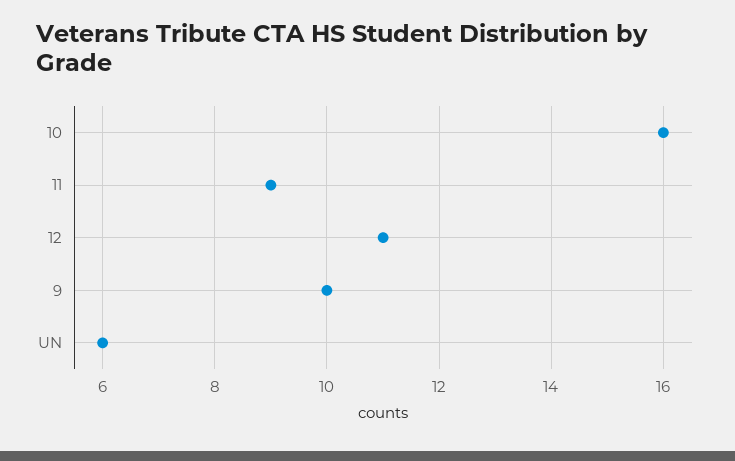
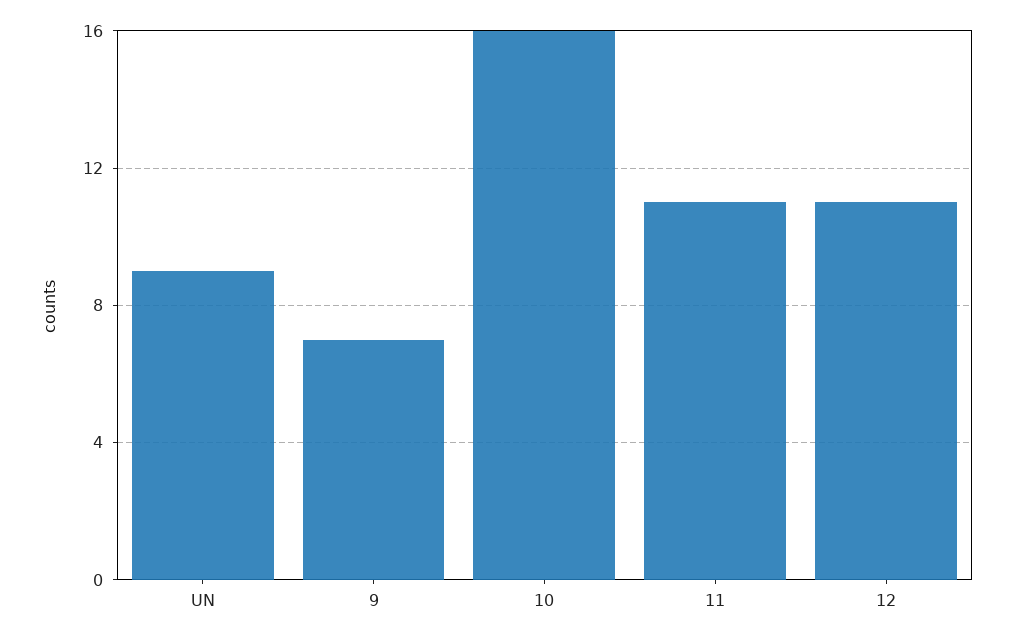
11: 9 -> 11
9: 10 -> 7
UN: 6 -> 9

